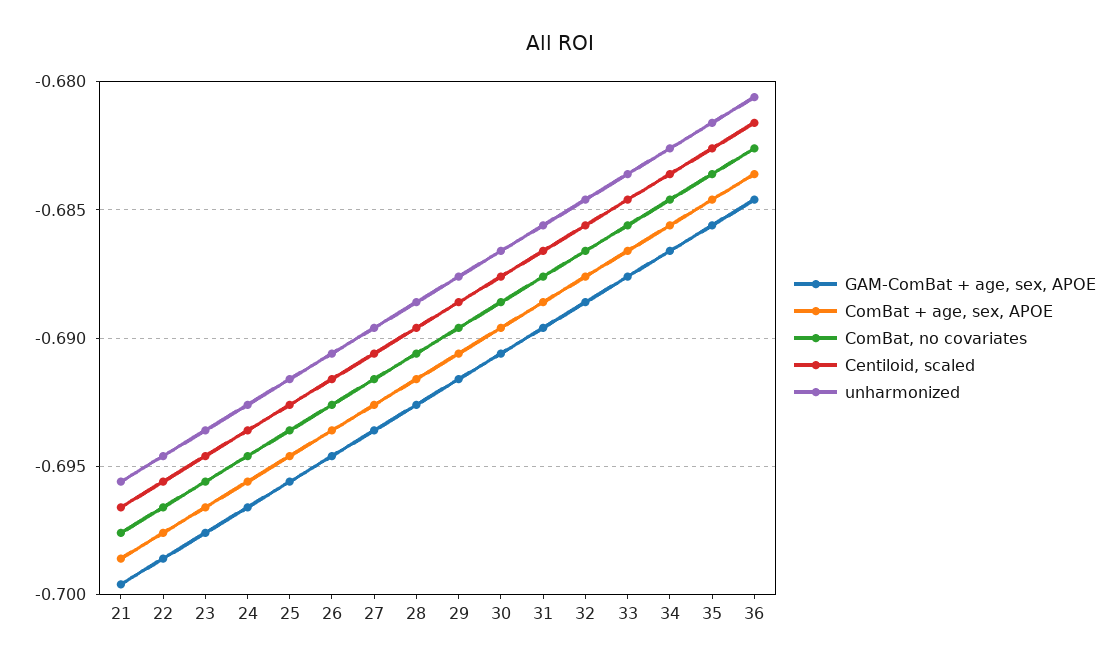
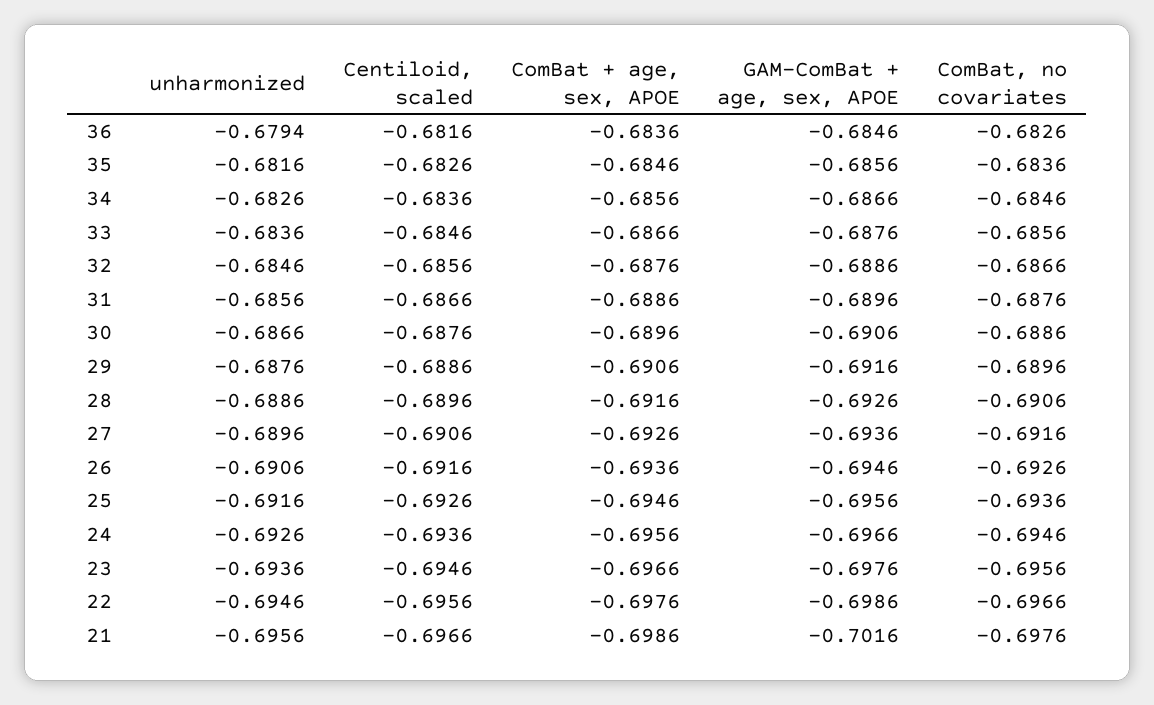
GAM-ComBat + age, sex, APOE, 21: -0.6995 -> -0.7016
unharmonized, 36: -0.6805 -> -0.6794

